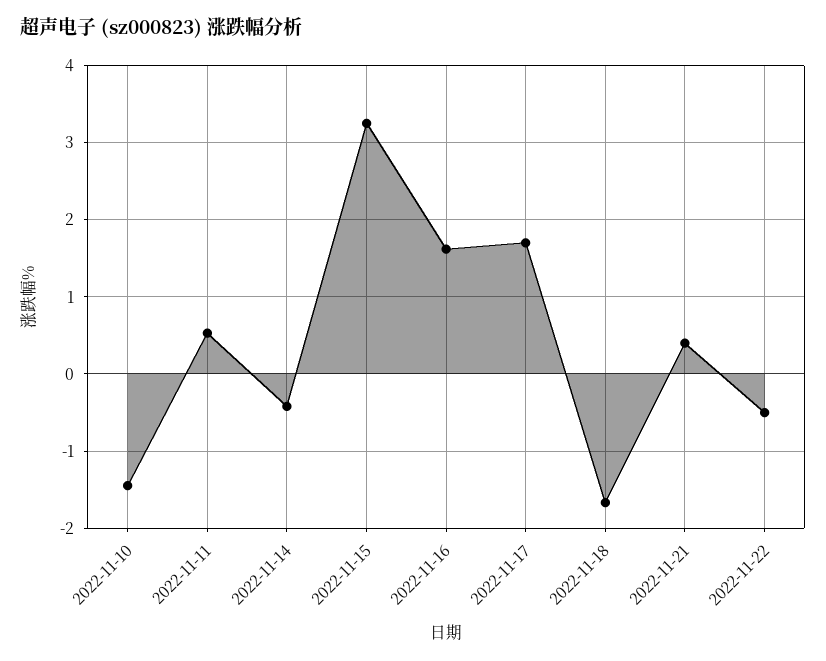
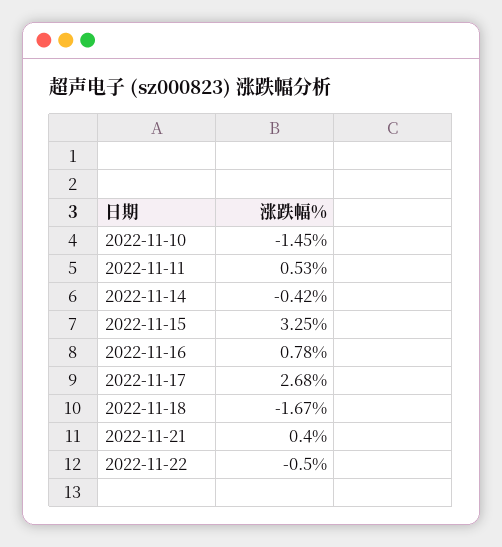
2022-11-16: 1.6 -> 0.78
2022-11-17: 1.7 -> 2.68

